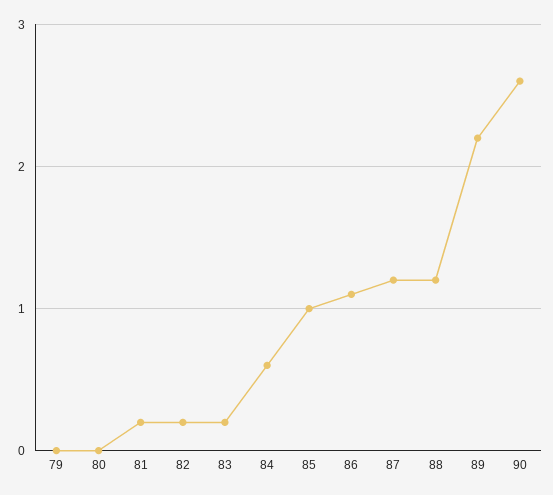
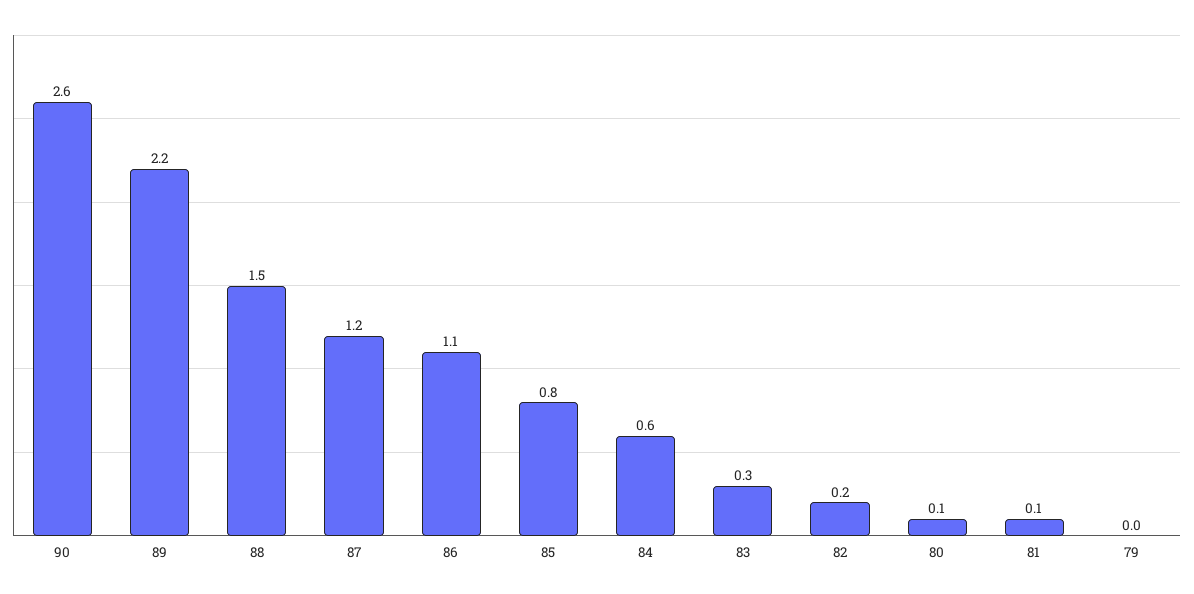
80: 0 -> 0.1
81: 0.2 -> 0.1
83: 0.2 -> 0.3
85: 1 -> 0.8
88: 1.2 -> 1.5

